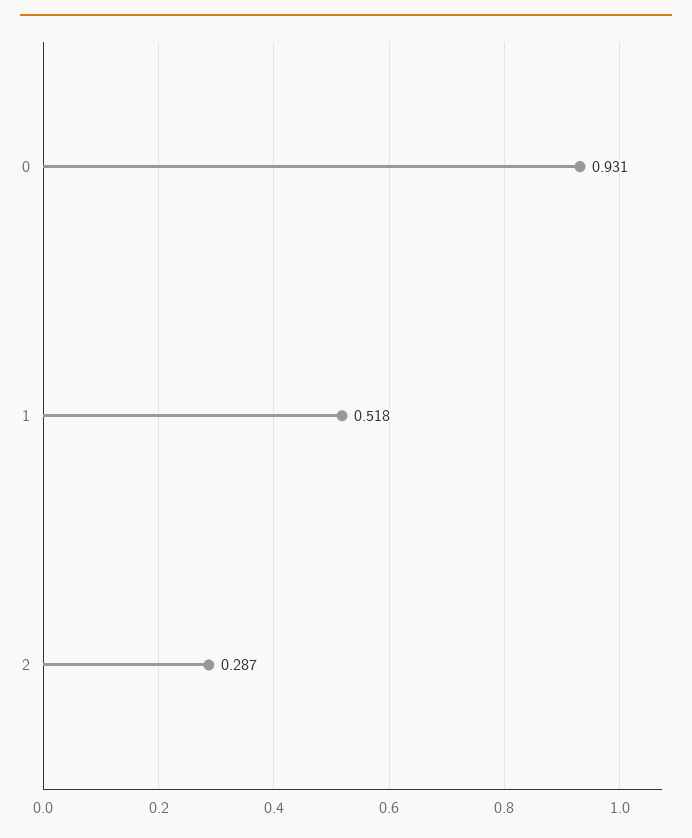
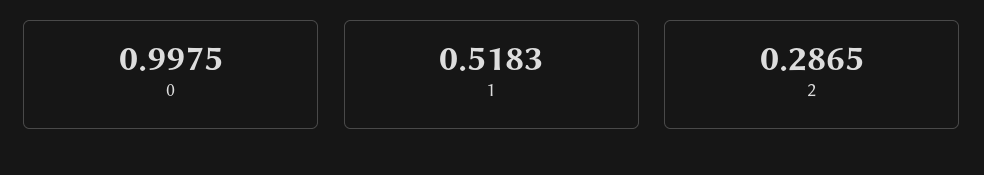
0: 0.931 -> 0.9975

